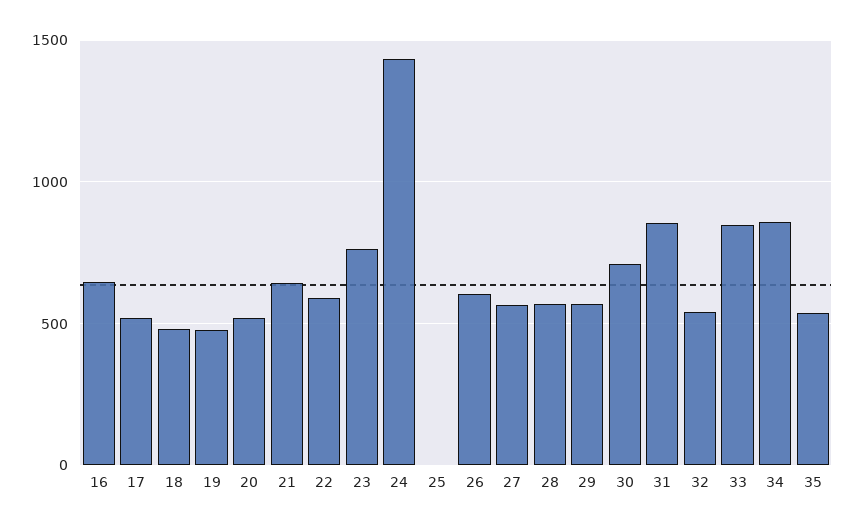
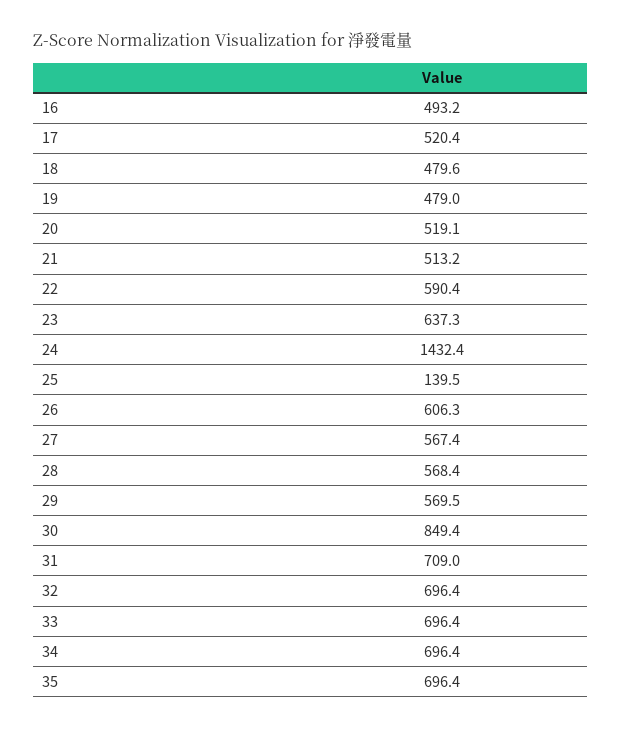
16: 650 -> 493.2
21: 650 -> 513.2
23: 750 -> 637.3
25: 0 -> 139.5
30: 700 -> 849.4
31: 850 -> 709
32: 550 -> 696.4
33: 850 -> 696.4
34: 850 -> 696.4
35: 550 -> 696.4

